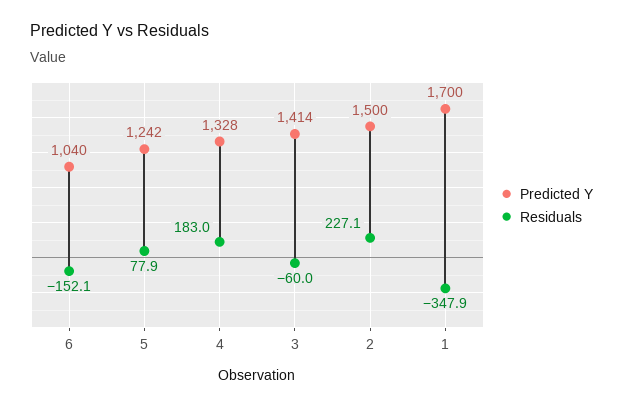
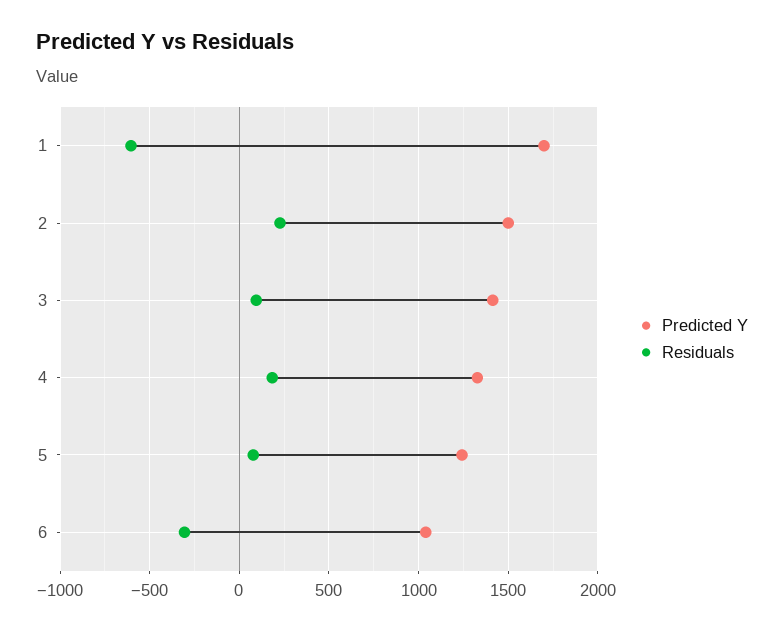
Residuals, 6: -152.1 -> -300
Residuals, 3: -60 -> 100
Residuals, 1: -347.9 -> -600

